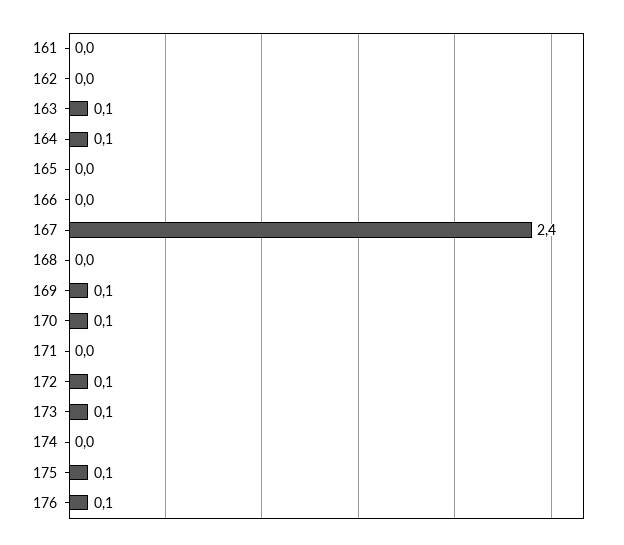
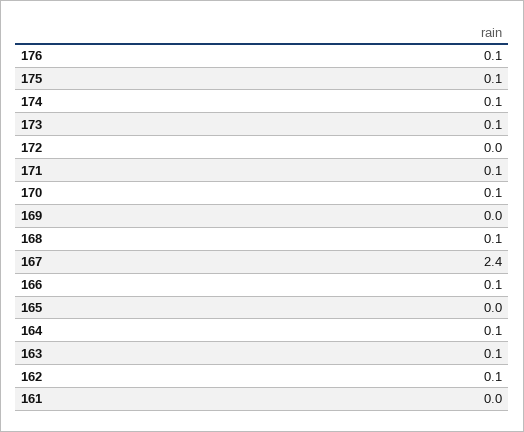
162: 0 -> 0.1
166: 0 -> 0.1
168: 0 -> 0.1
169: 0.1 -> 0
171: 0 -> 0.1
172: 0.1 -> 0
174: 0 -> 0.1

